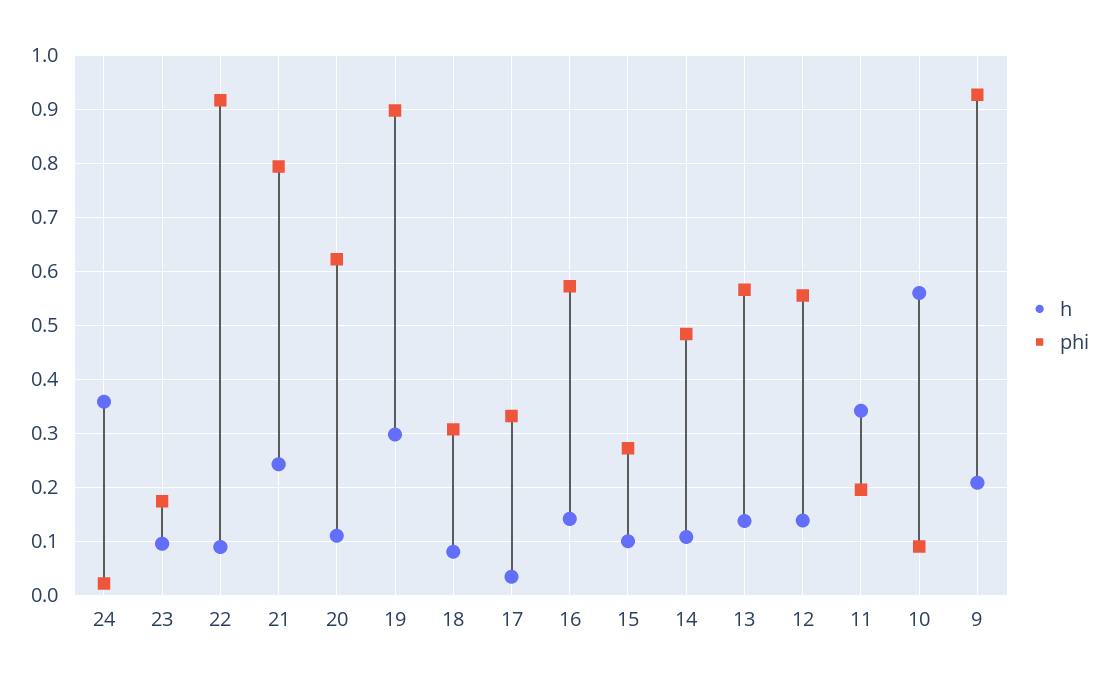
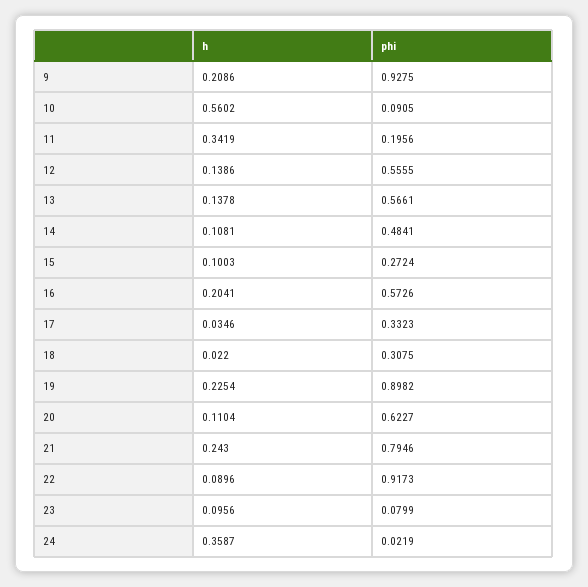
phi, 23: 0.18 -> 0.0799
h, 19: 0.3 -> 0.2254
h, 18: 0.08 -> 0.022
h, 16: 0.14 -> 0.2041

